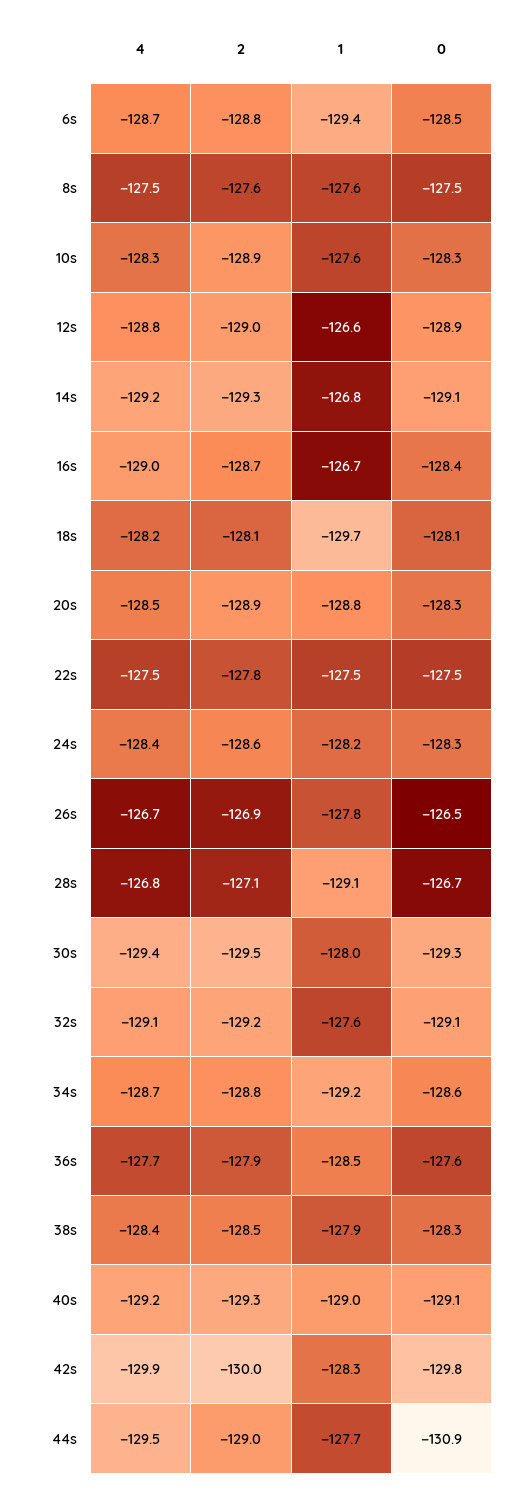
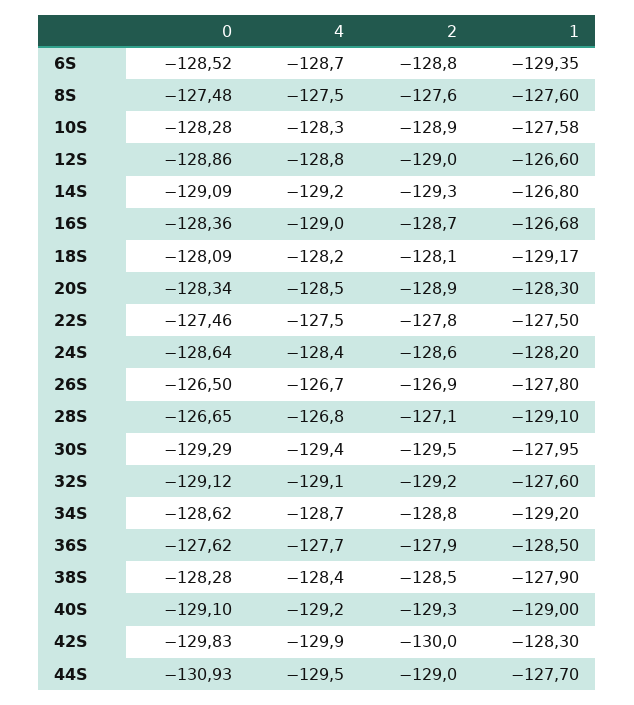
1, 18s: -129.7 -> -129.17
1, 20s: -128.8 -> -128.3
0, 24s: -128.3 -> -128.64

